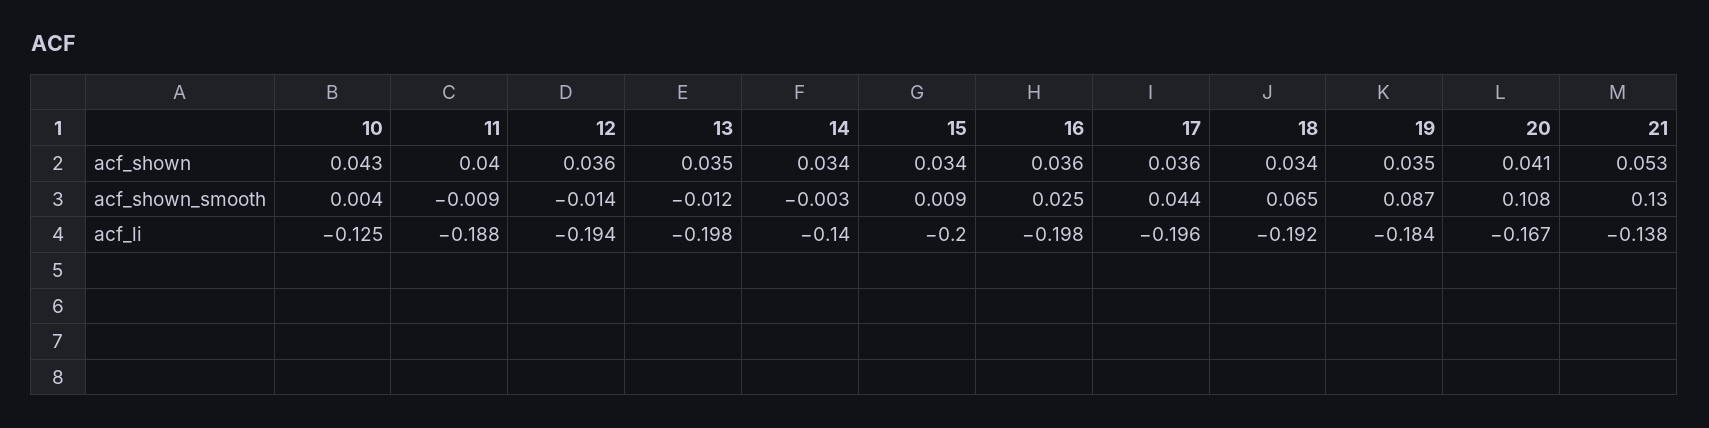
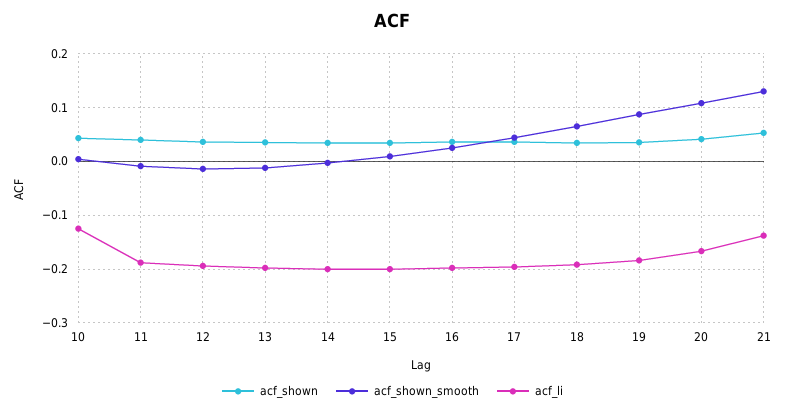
acf_li, 14: -0.14 -> -0.2

